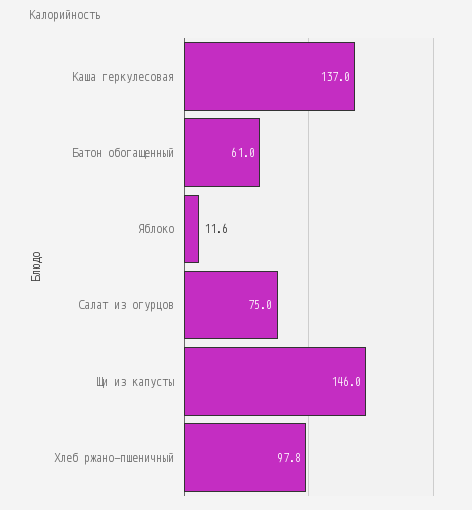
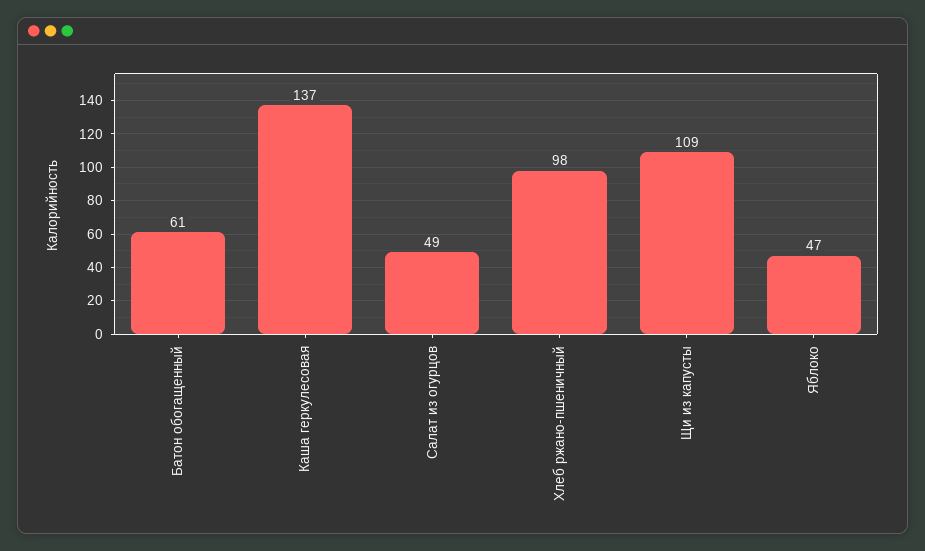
Яблоко: 11.6 -> 47
Салат из огурцов: 75 -> 49
Щи из капусты: 146 -> 109

